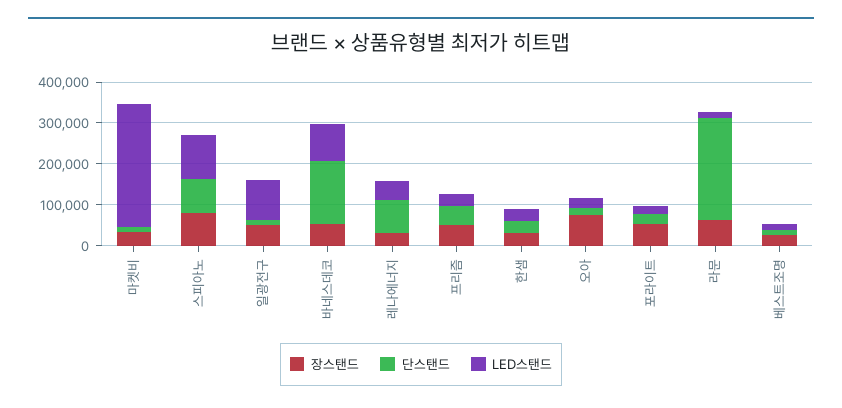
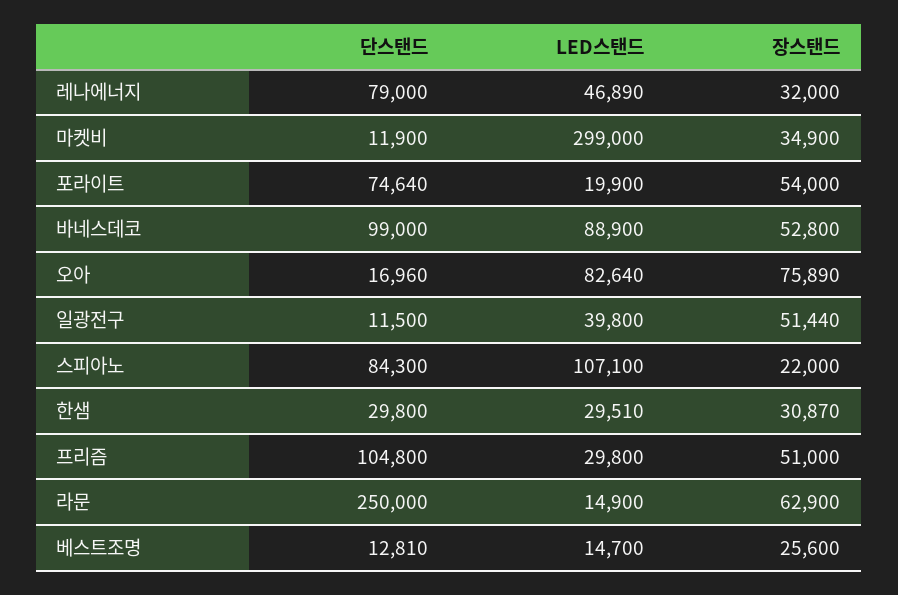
장스탠드, 스피아노: 80000 -> 22000
LED스탠드, 일광전구: 100000 -> 39800
단스탠드, 바네스데코: 160000 -> 99000
단스탠드, 프리즘: 40000 -> 104800
LED스탠드, 오아: 20000 -> 82640
단스탠드, 포라이트: 20000 -> 74640

